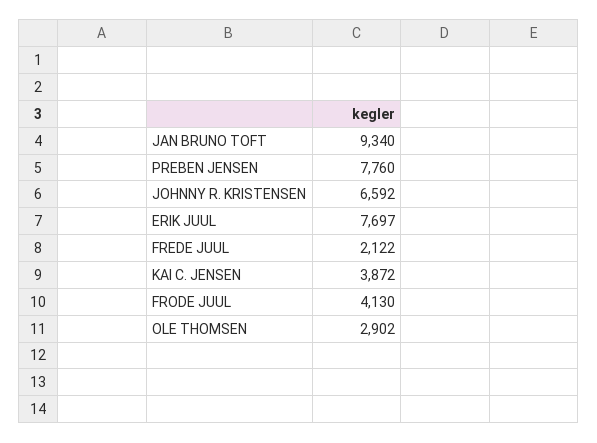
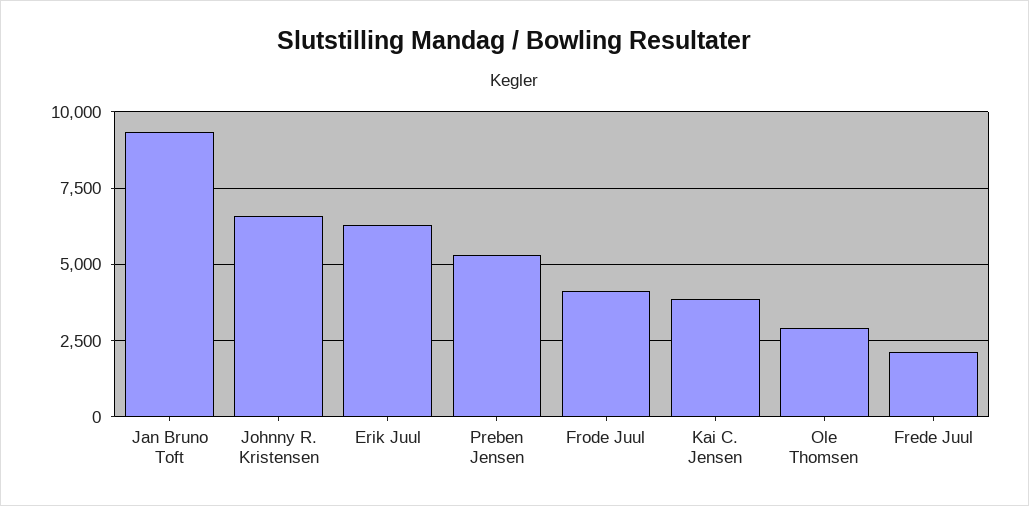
PREBEN JENSEN: 7760 -> 5250
ERIK JUUL: 7697 -> 6250

